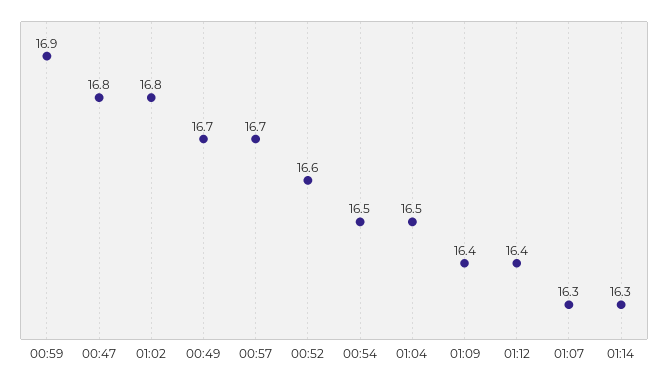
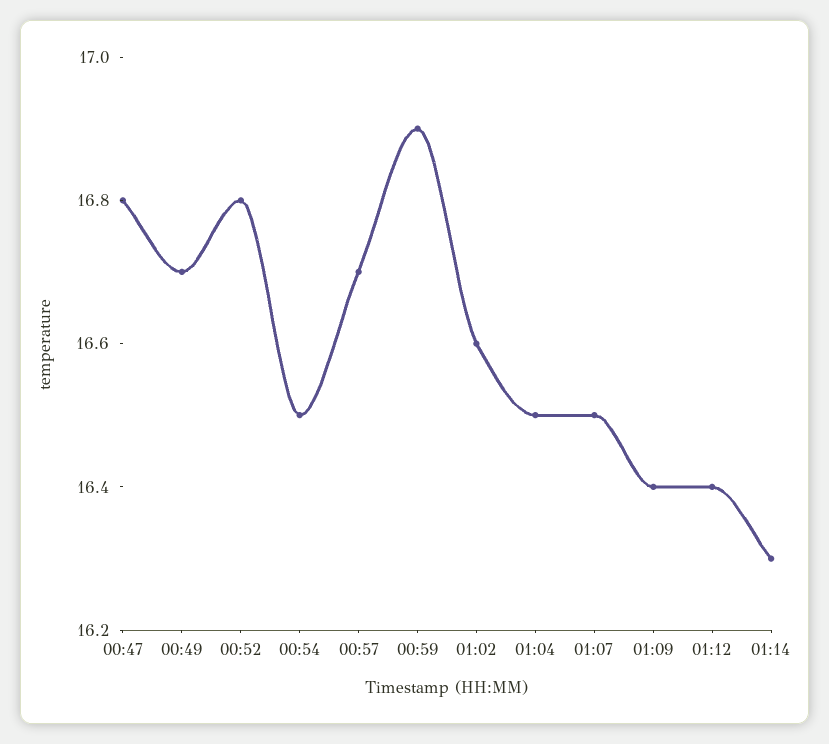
01:02: 16.8 -> 16.6
00:52: 16.6 -> 16.8
01:07: 16.3 -> 16.5

